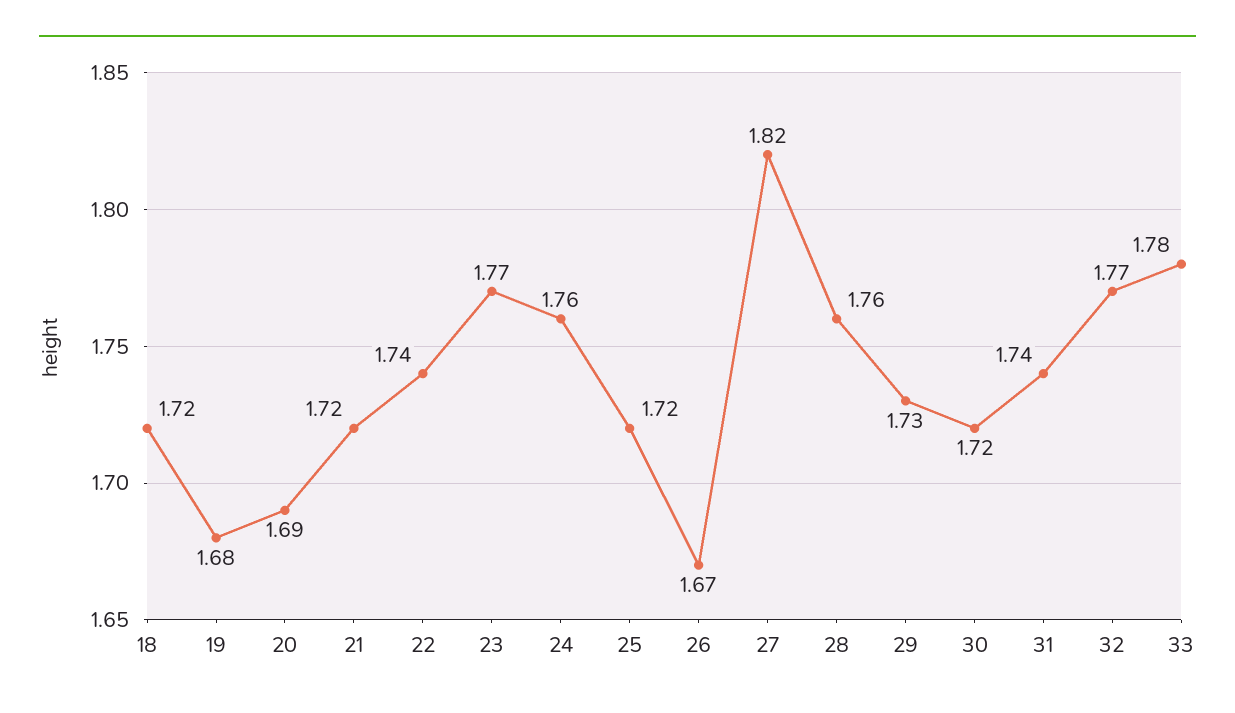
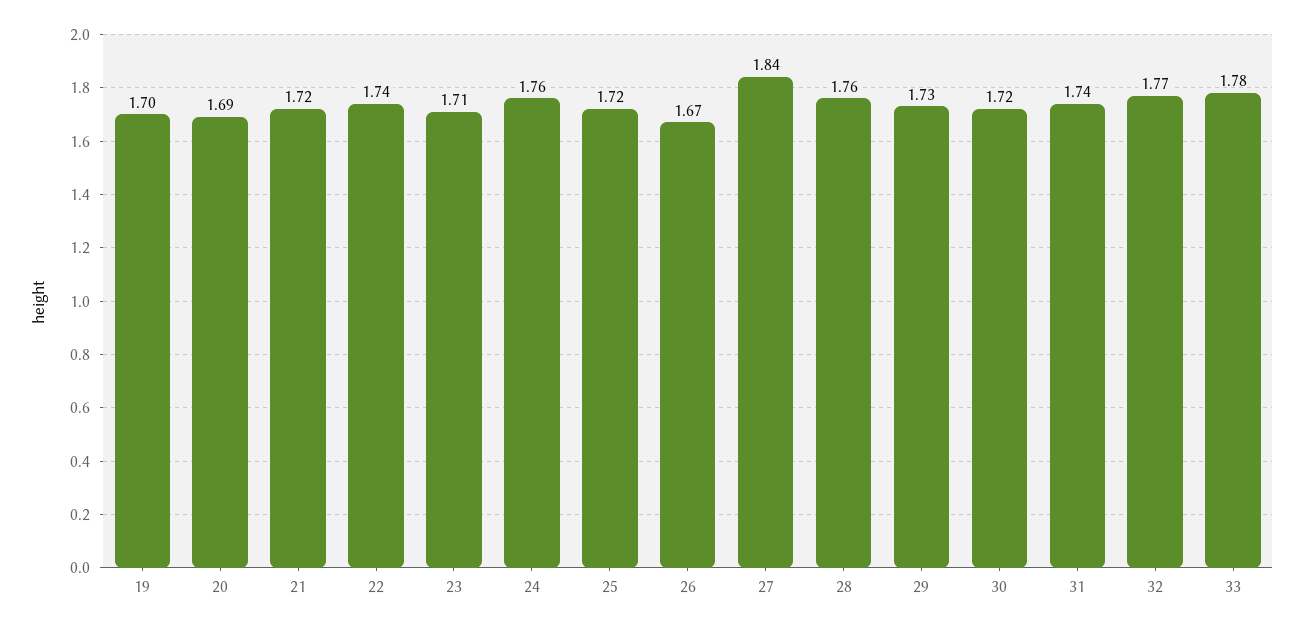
18: 1.72 -> none
19: 1.68 -> 1.7
23: 1.77 -> 1.71
27: 1.82 -> 1.84

